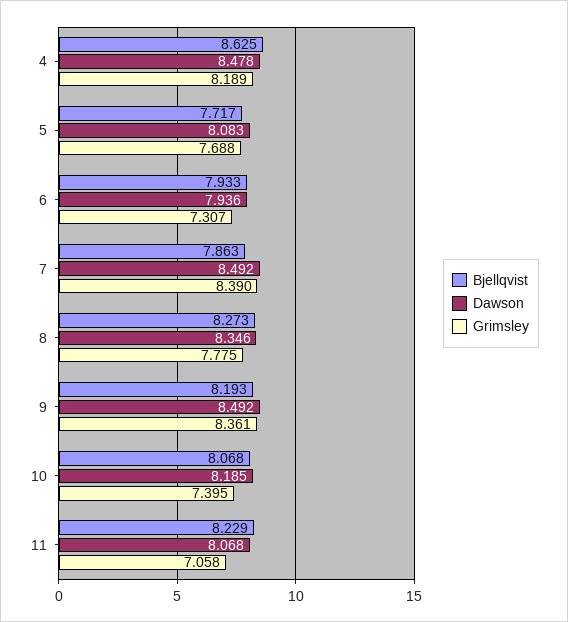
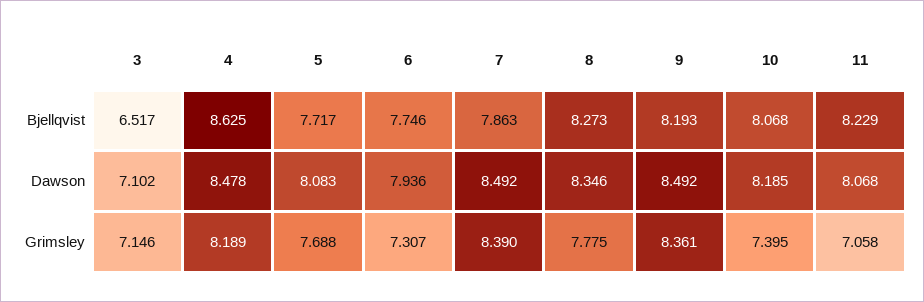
Bjellqvist, 6: 7.933 -> 7.746
Bjellqvist, 3: none -> 6.517
Dawson, 3: none -> 7.102
Grimsley, 3: none -> 7.146

